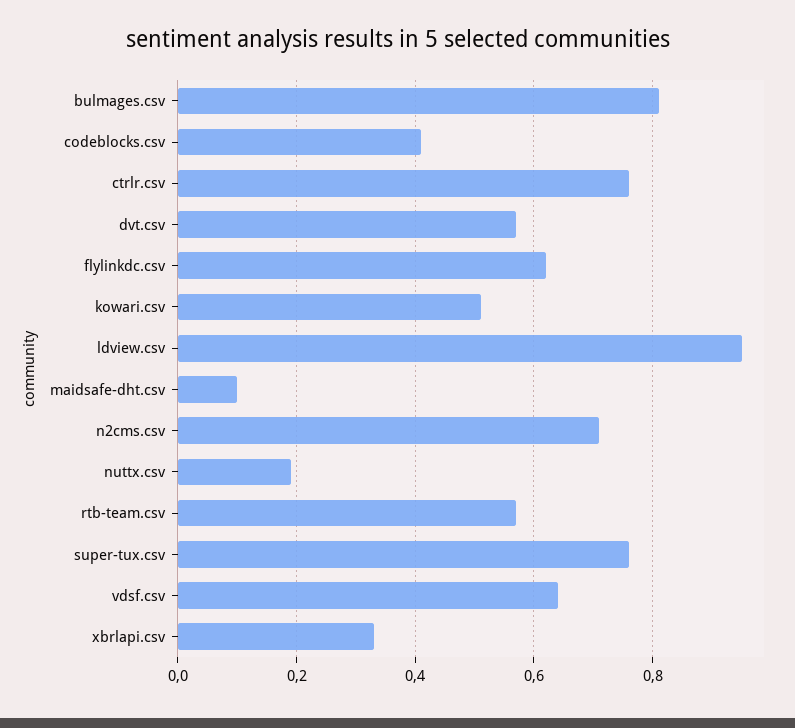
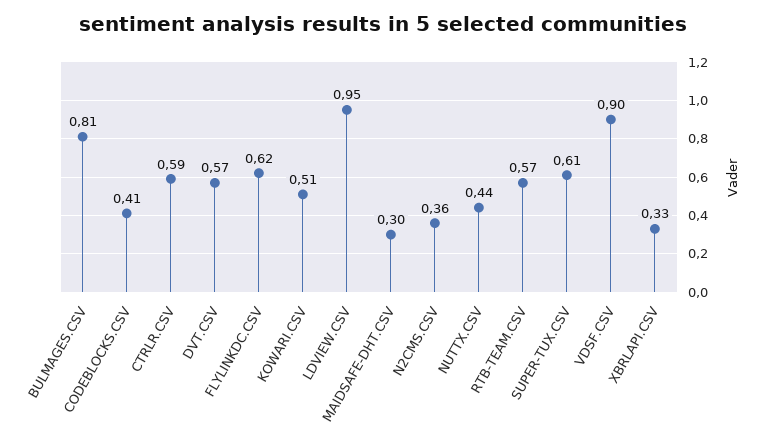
ctrlr.csv: 0.75 -> 0.59
maidsafe-dht.csv: 0.1 -> 0.3
n2cms.csv: 0.7 -> 0.36
nuttx.csv: 0.2 -> 0.44
super-tux.csv: 0.75 -> 0.61
vdsf.csv: 0.65 -> 0.9

